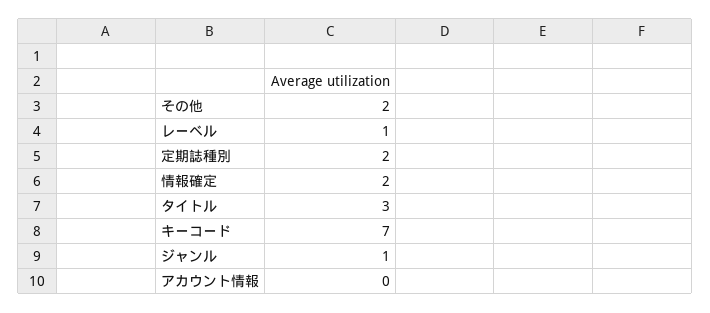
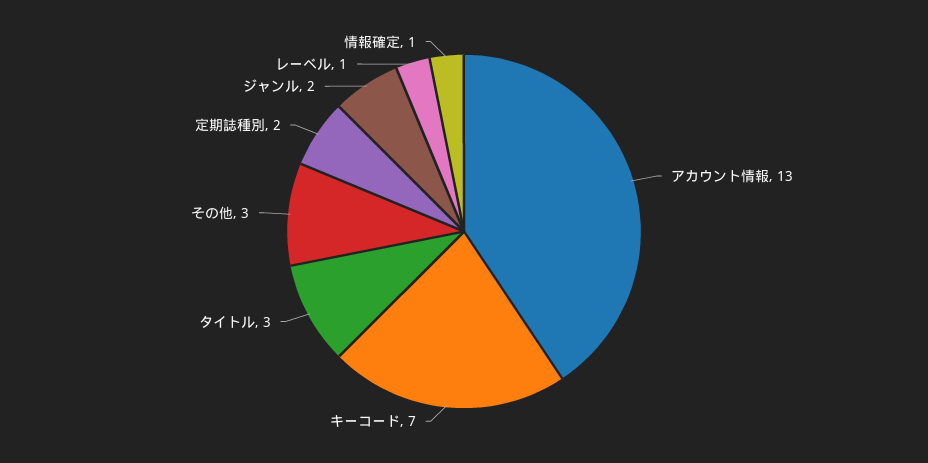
その他: 2 -> 3
情報確定: 2 -> 1
ジャンル: 1 -> 2
アカウント情報: 0 -> 13

